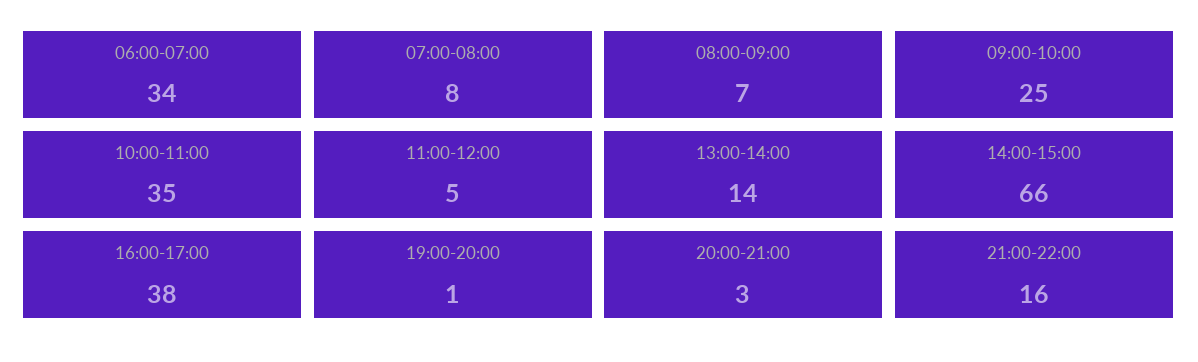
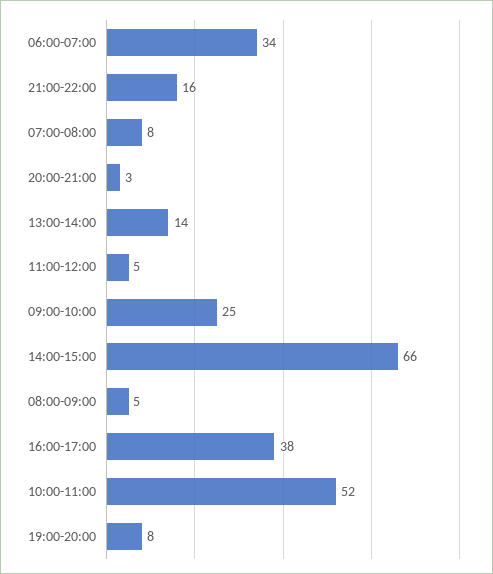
08:00-09:00: 7 -> 5
10:00-11:00: 35 -> 52
19:00-20:00: 1 -> 8

